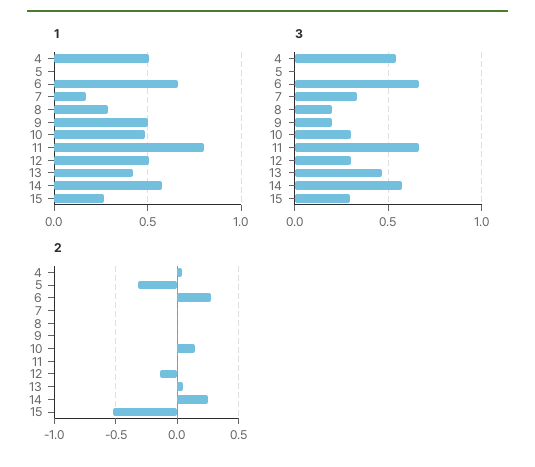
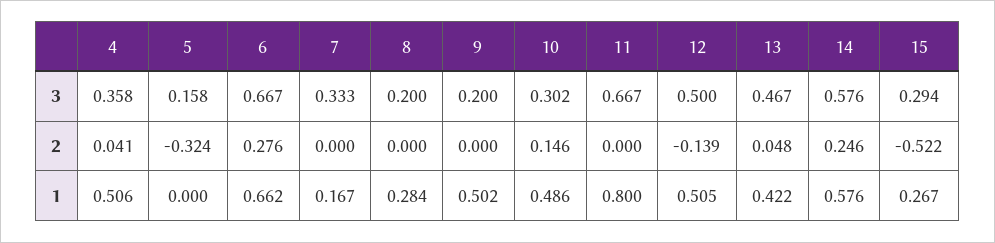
3, 4: 0.55 -> 0.358
3, 5: 0 -> 0.158
3, 12: 0.3 -> 0.5

